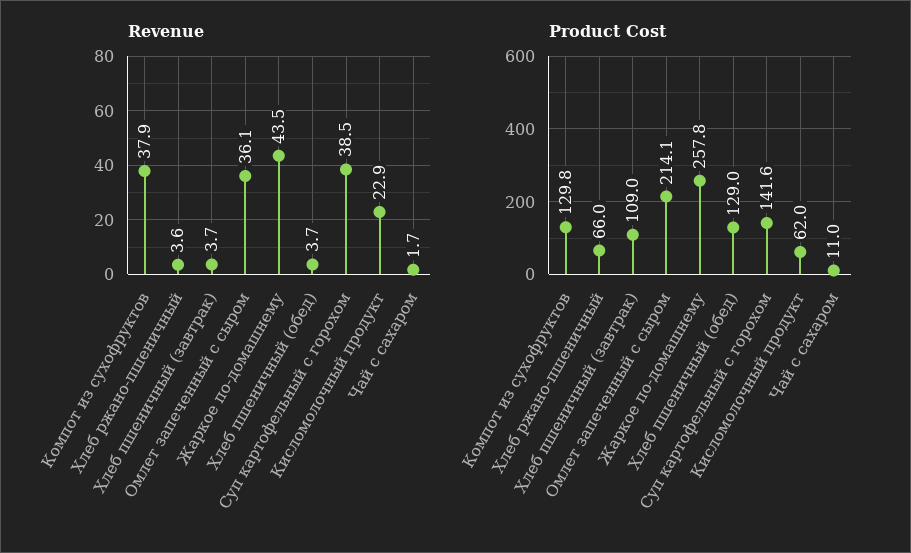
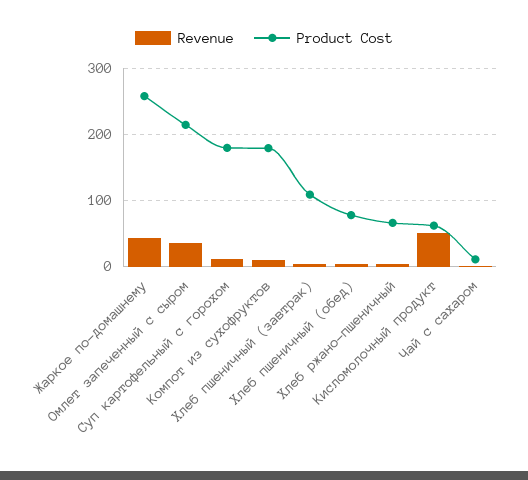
Revenue, Компот из сухофруктов: 37.9 -> 10
Revenue, Суп картофельный с горохом: 38.5 -> 10
Revenue, Кисломолочный продукт: 22.9 -> 50
Product Cost, Компот из сухофруктов: 129.8 -> 180
Product Cost, Хлеб пшеничный (обед): 129 -> 80
Product Cost, Суп картофельный с горохом: 141.6 -> 180

